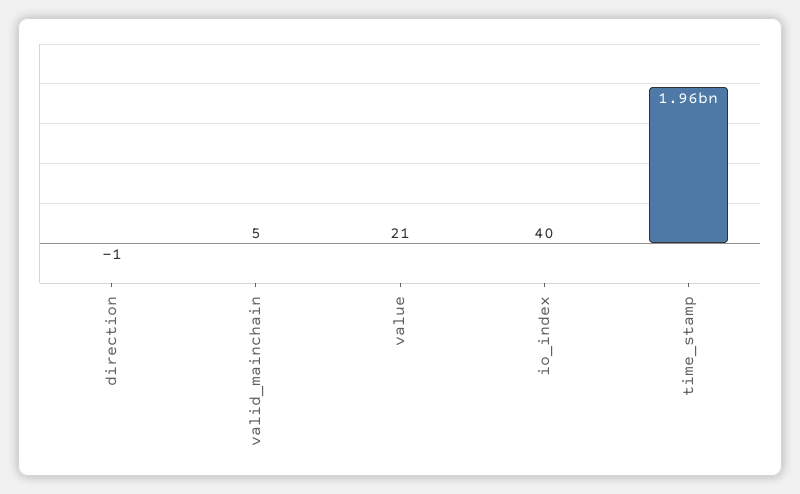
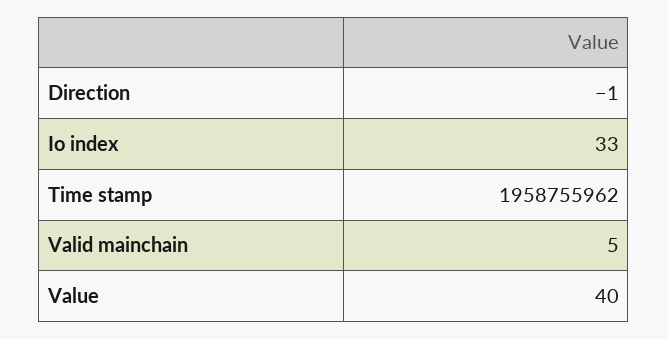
value: 21 -> 40
io_index: 40 -> 33

